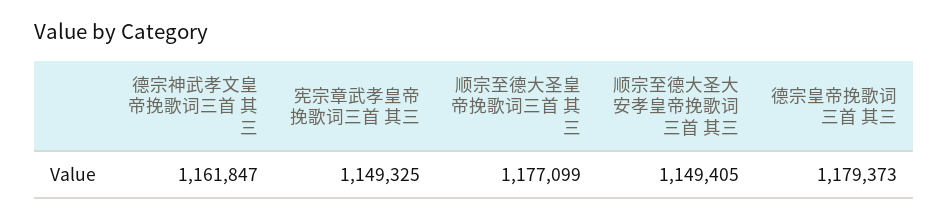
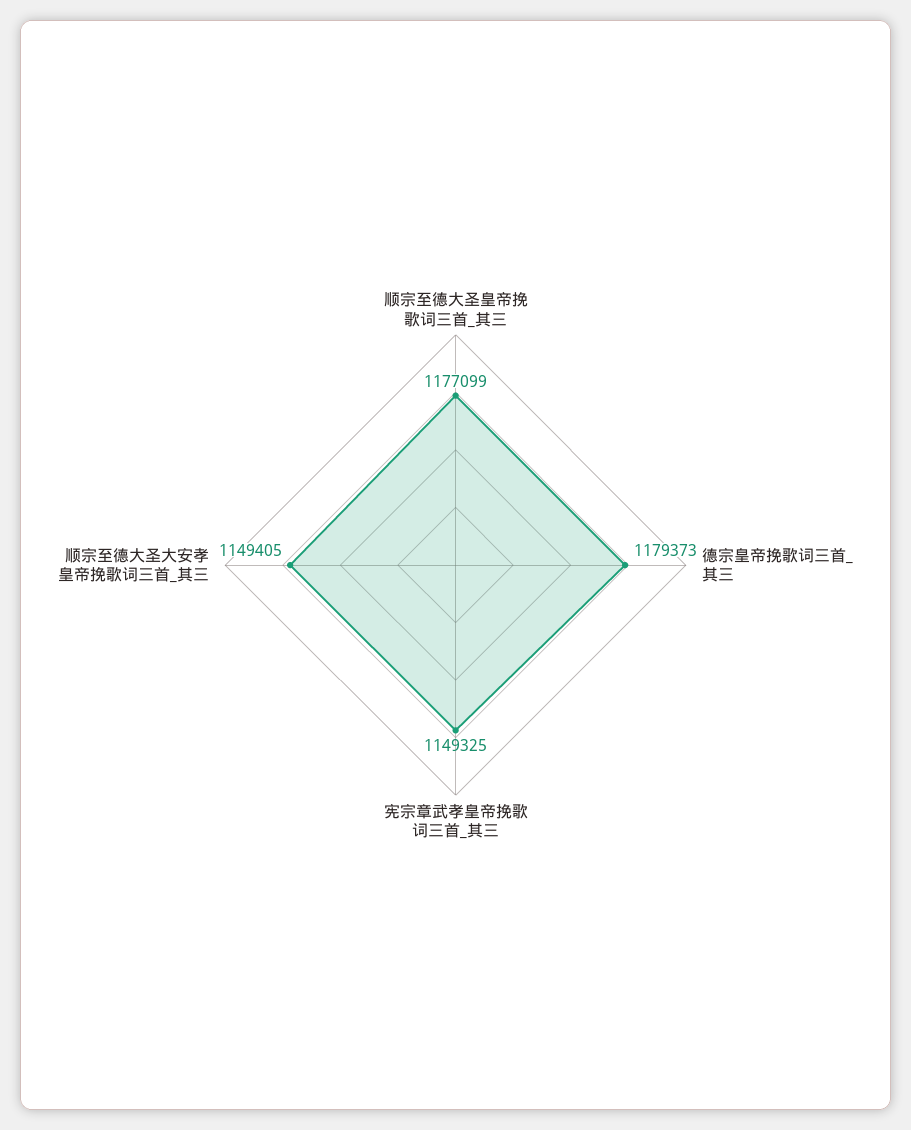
德宗神武孝文皇帝挽歌词三首 其三: 1161847 -> none

